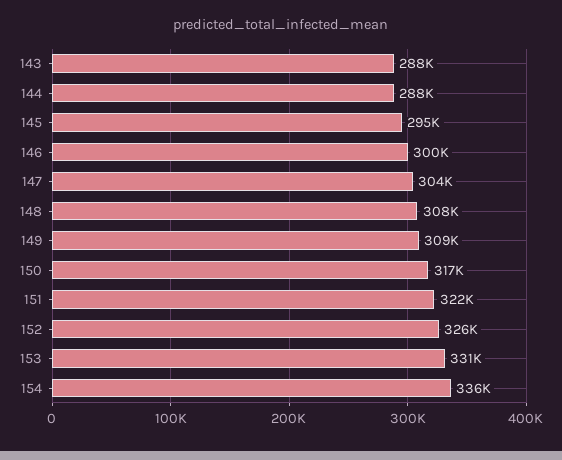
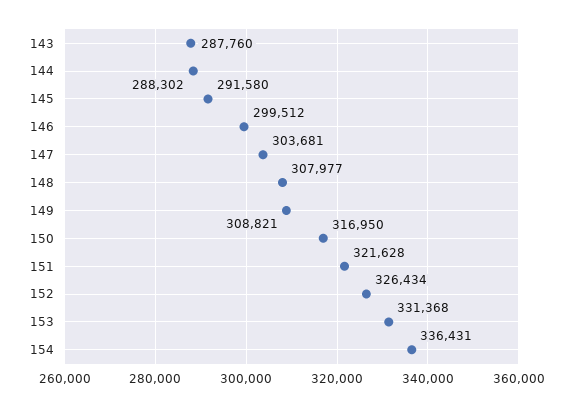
145: 295000 -> 291580

